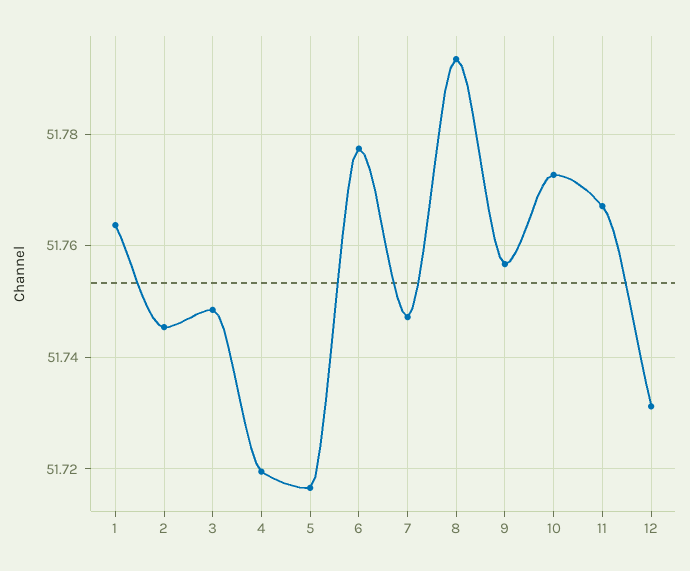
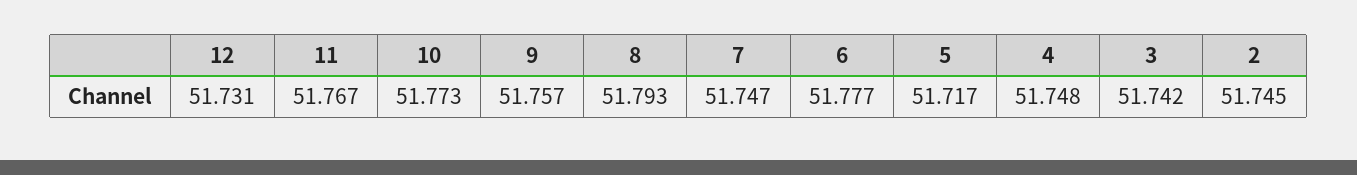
1: 51.764 -> none
3: 51.748 -> 51.742
4: 51.72 -> 51.748

